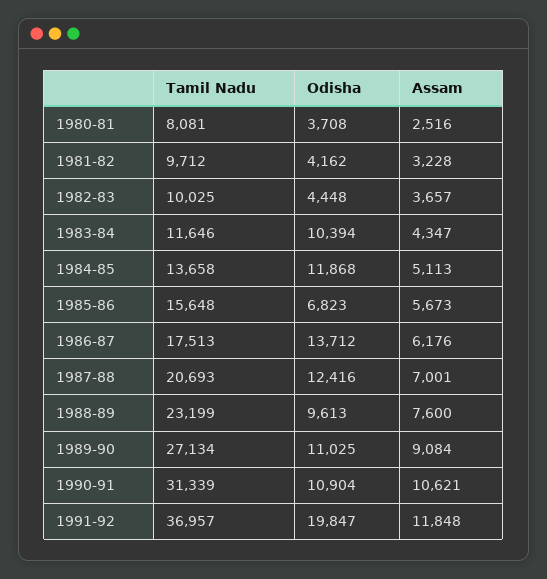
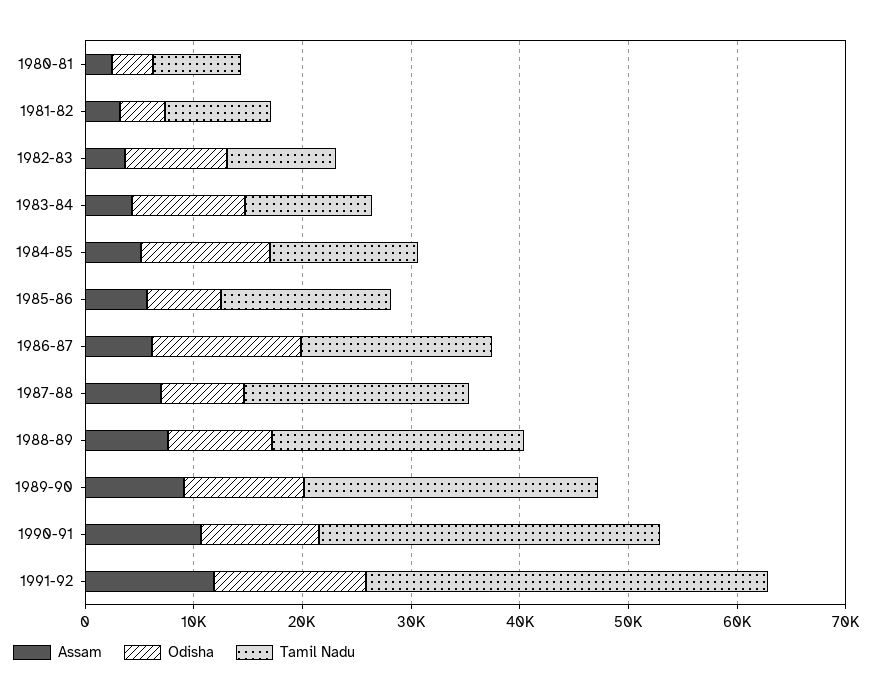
Odisha, 1982-83: 4448 -> 10000
Odisha, 1987-88: 12416 -> 8000
Odisha, 1991-92: 19847 -> 14000

